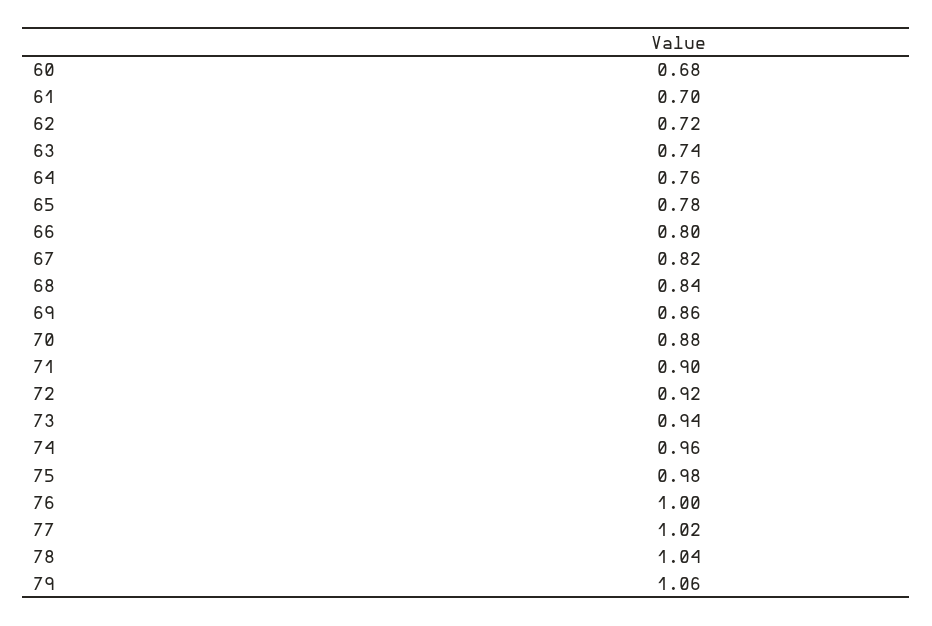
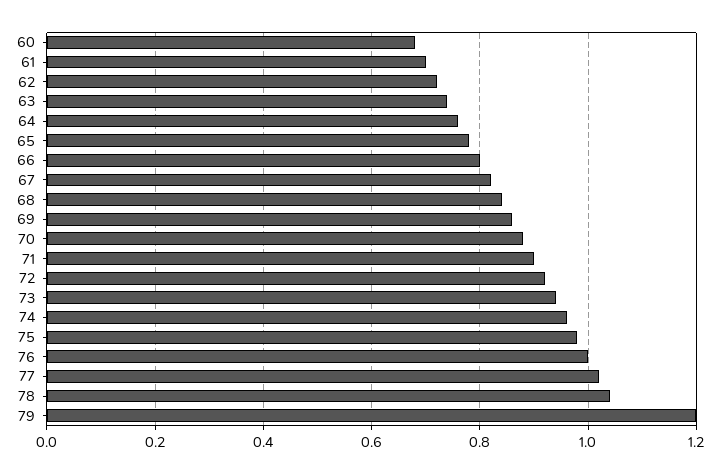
79: 1.06 -> 1.2

